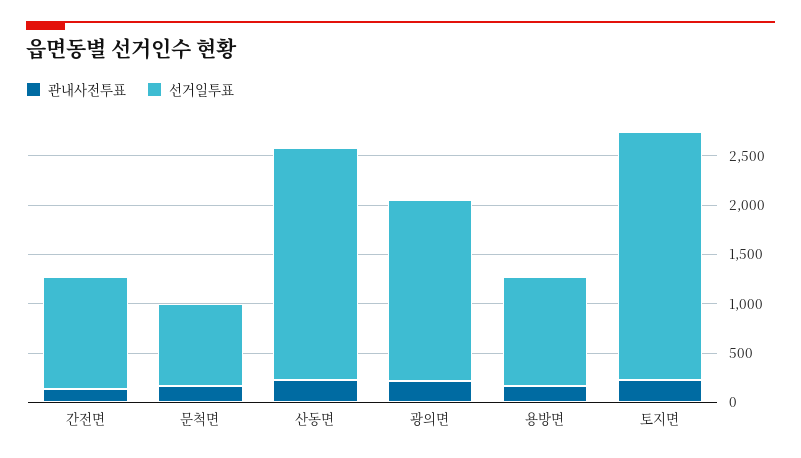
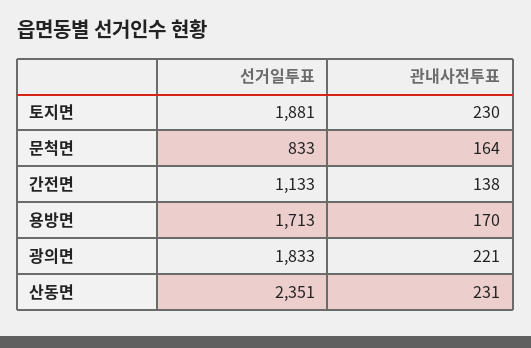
선거일투표, 용방면: 1100 -> 1713
선거일투표, 토지면: 2500 -> 1881

